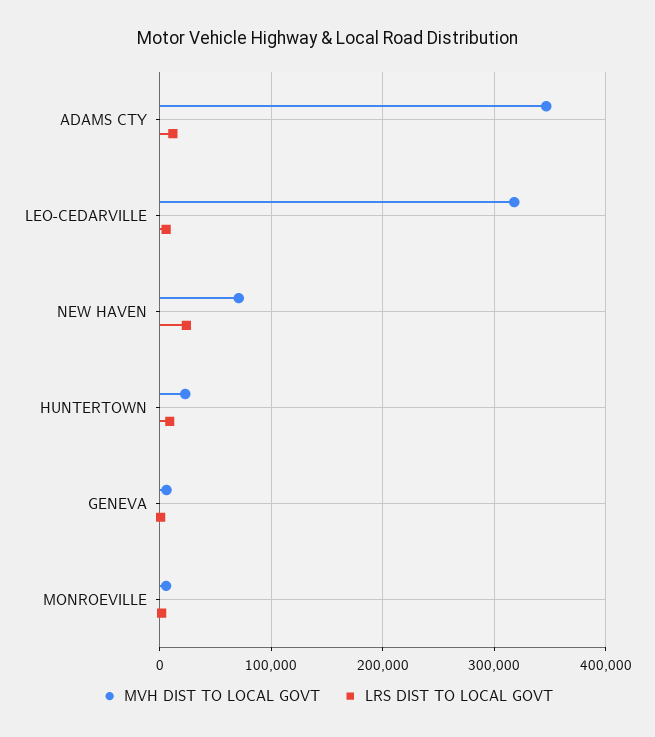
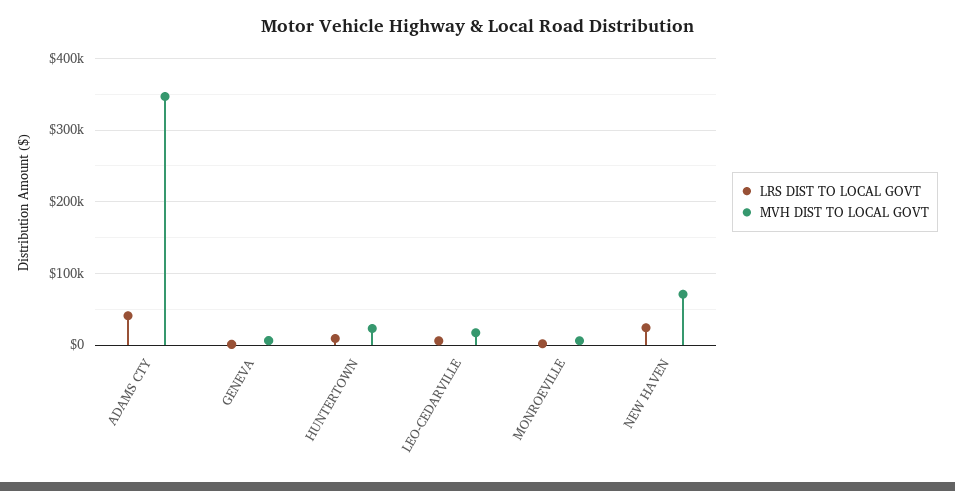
LRS DIST TO LOCAL GOVT, ADAMS CTY: 10000 -> 40000
MVH DIST TO LOCAL GOVT, LEO-CEDARVILLE: 320000 -> 20000

